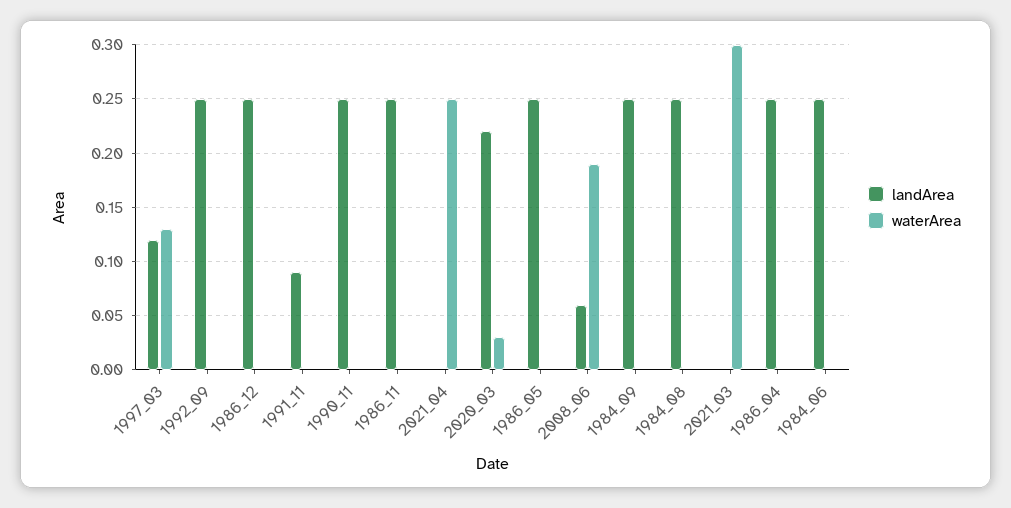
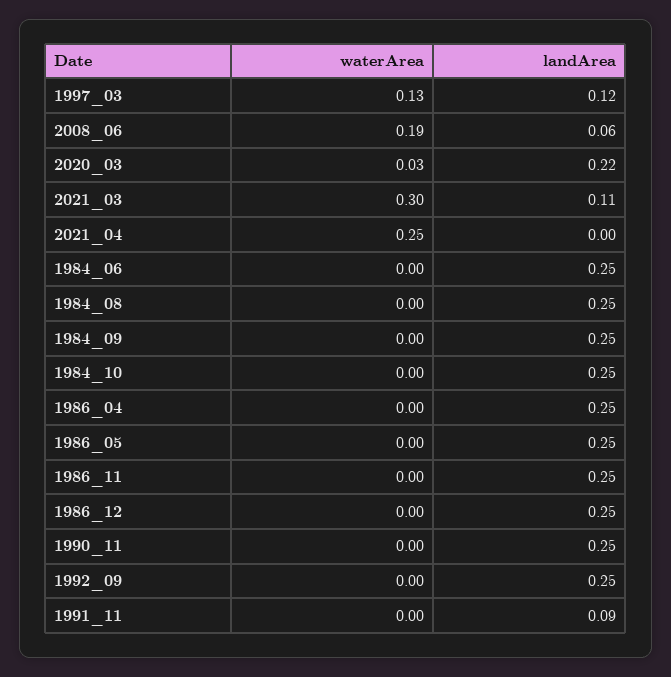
landArea, 2021_03: 0 -> 0.11
waterArea, 1984_10: none -> 0
landArea, 1984_10: none -> 0.25

